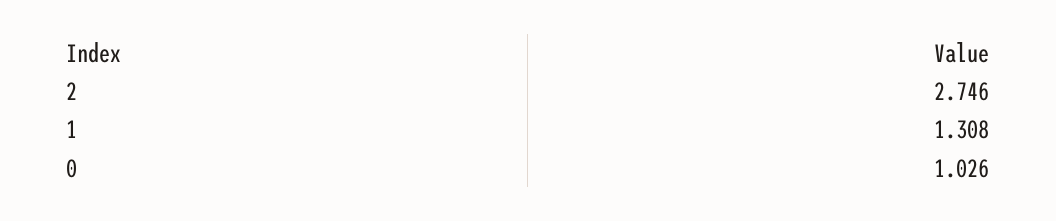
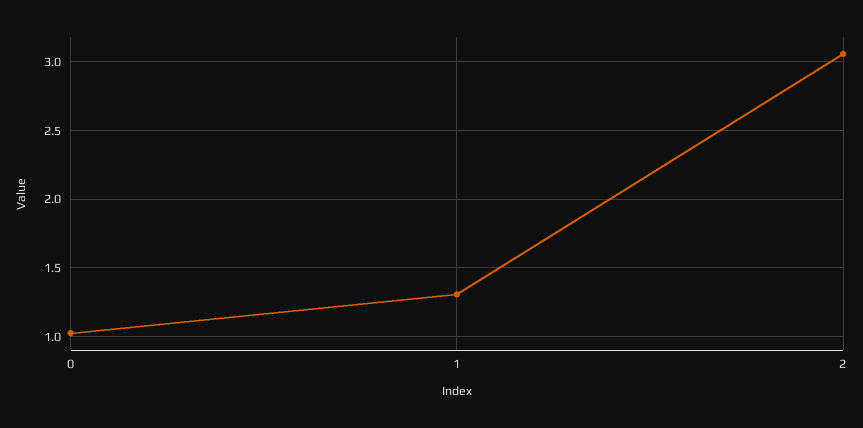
2: 2.746 -> 3.05

